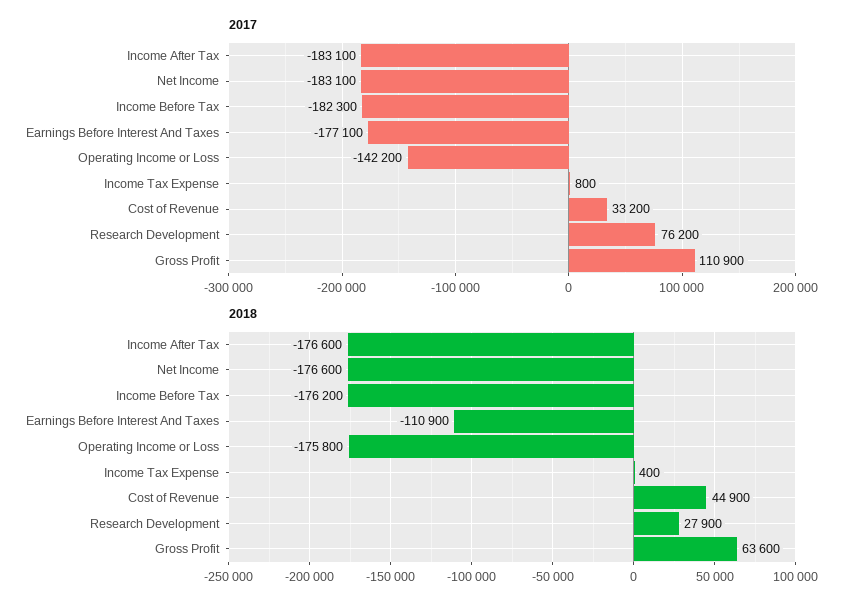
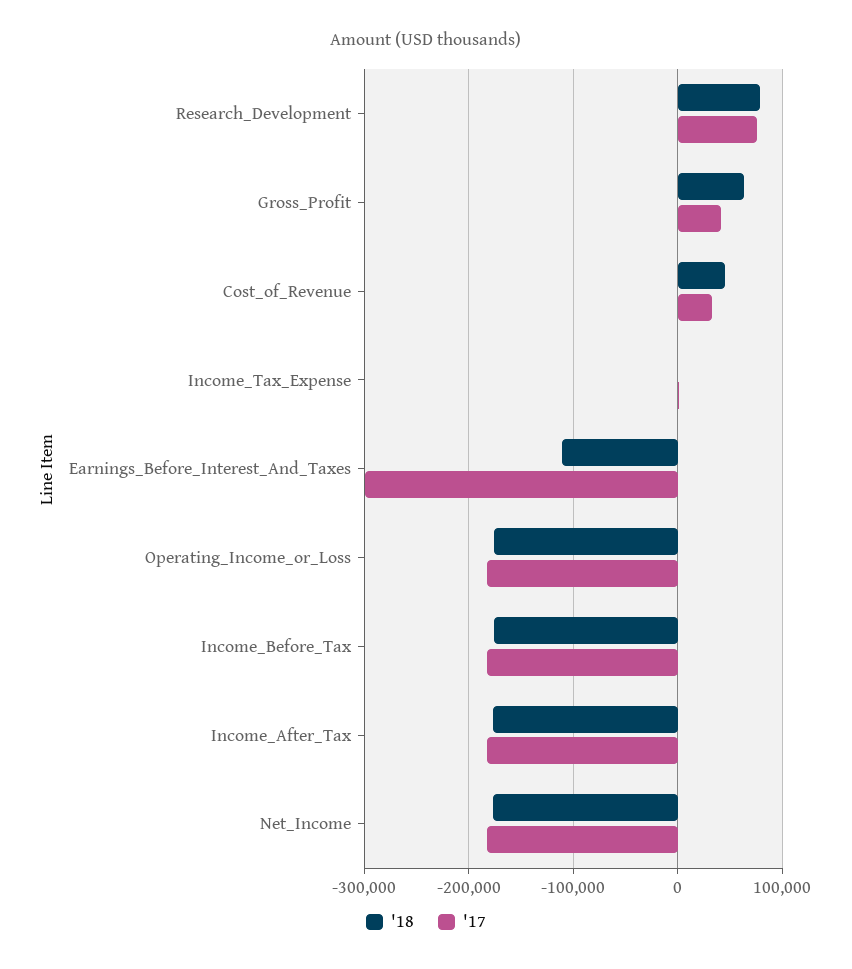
2017, Earnings Before Interest And Taxes: -177100 -> -300000
2017, Operating Income or Loss: -142200 -> -180000
2017, Gross Profit: 110900 -> 40000
2018, Research Development: 27900 -> 80000

